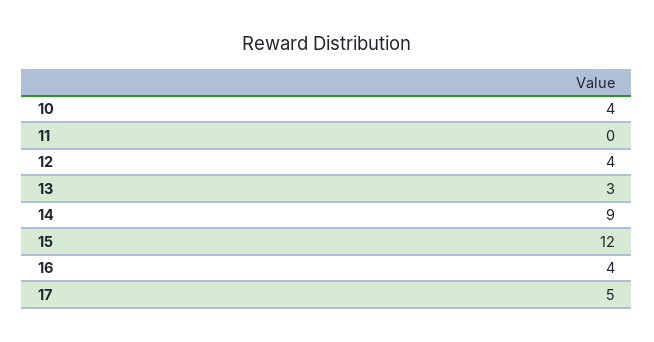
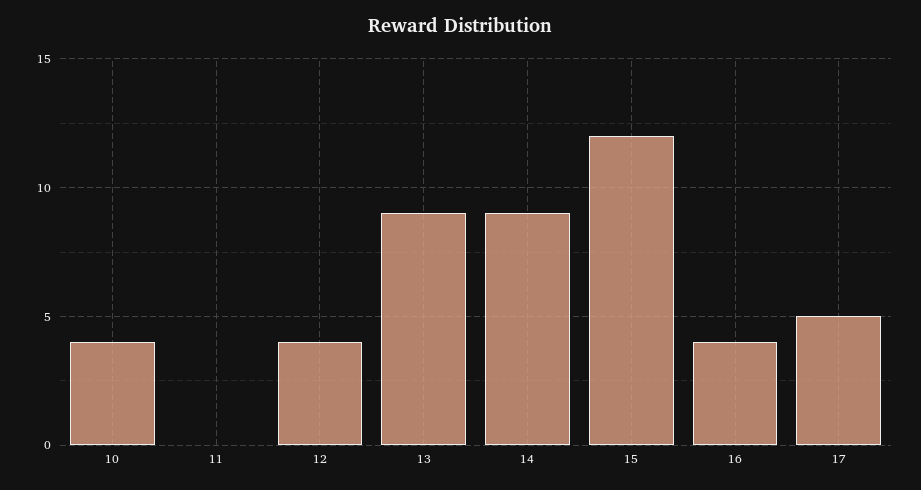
13: 3 -> 9

